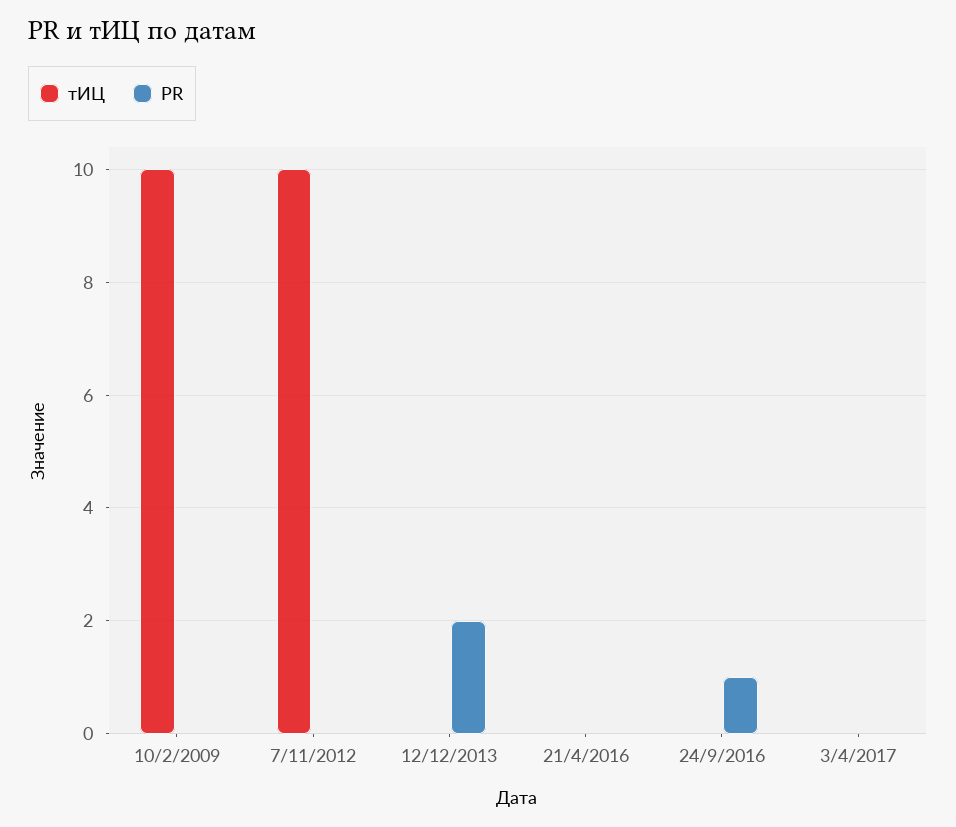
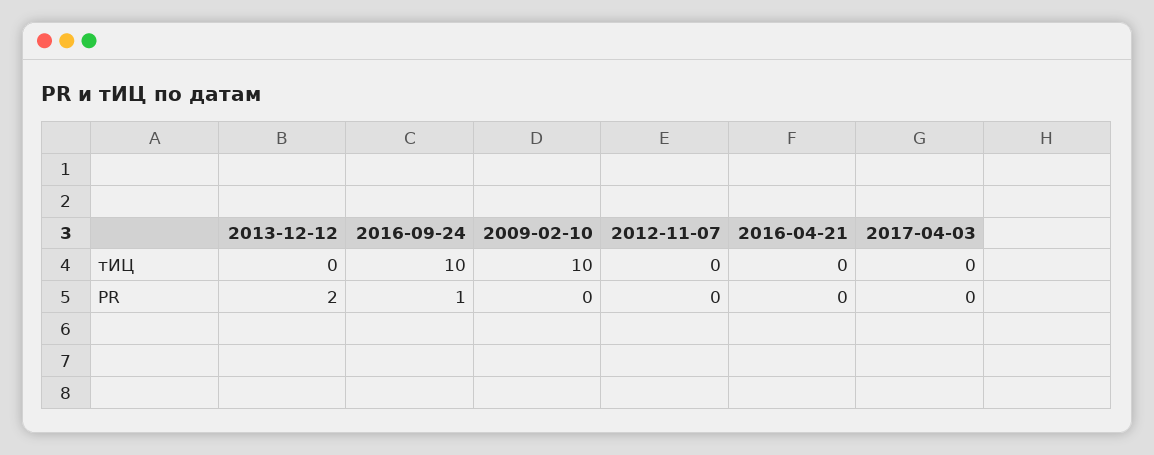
тИЦ, 7/11/2012: 10 -> 0
тИЦ, 24/9/2016: 0 -> 10

